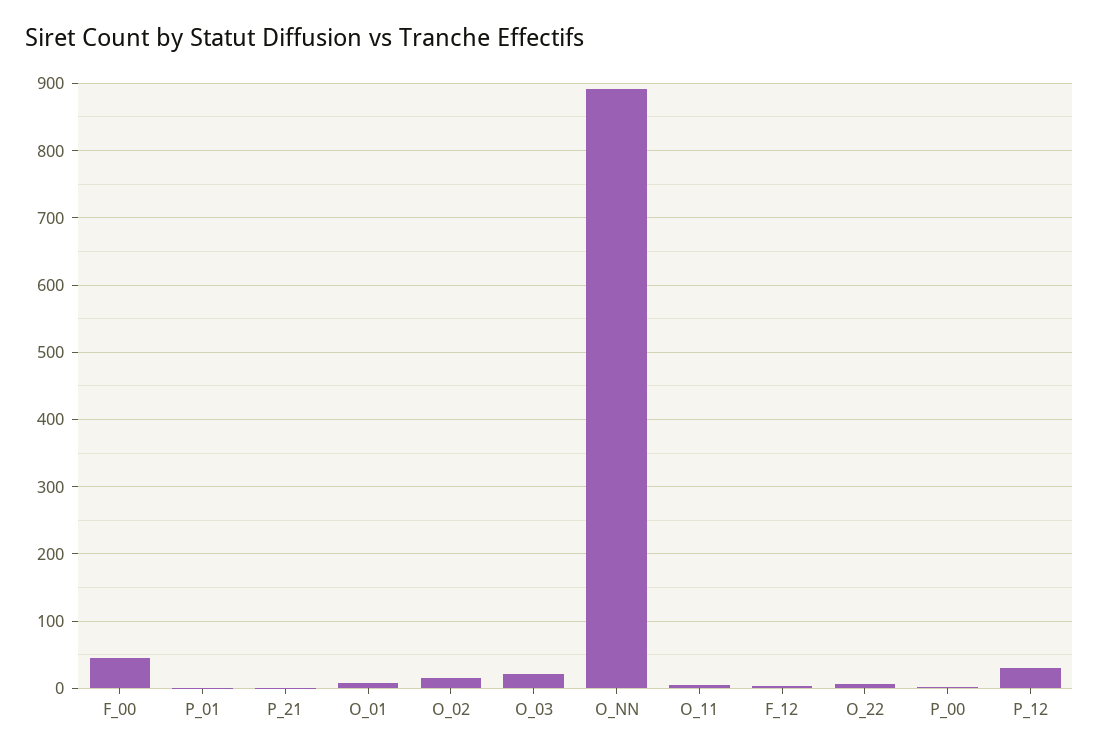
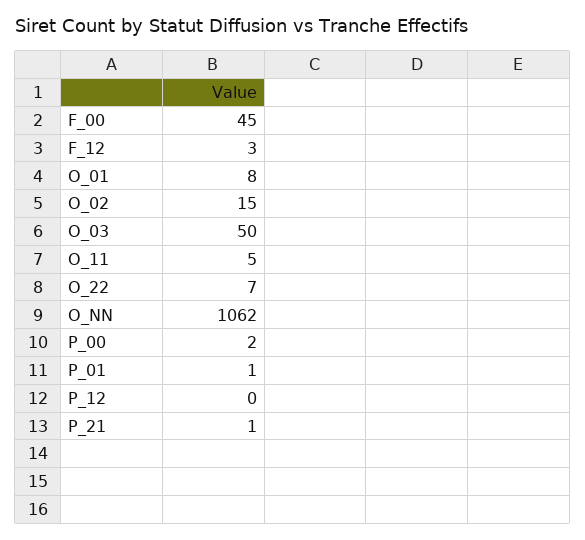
O_03: 20 -> 50
O_NN: 890 -> 1062
P_12: 30 -> 0

